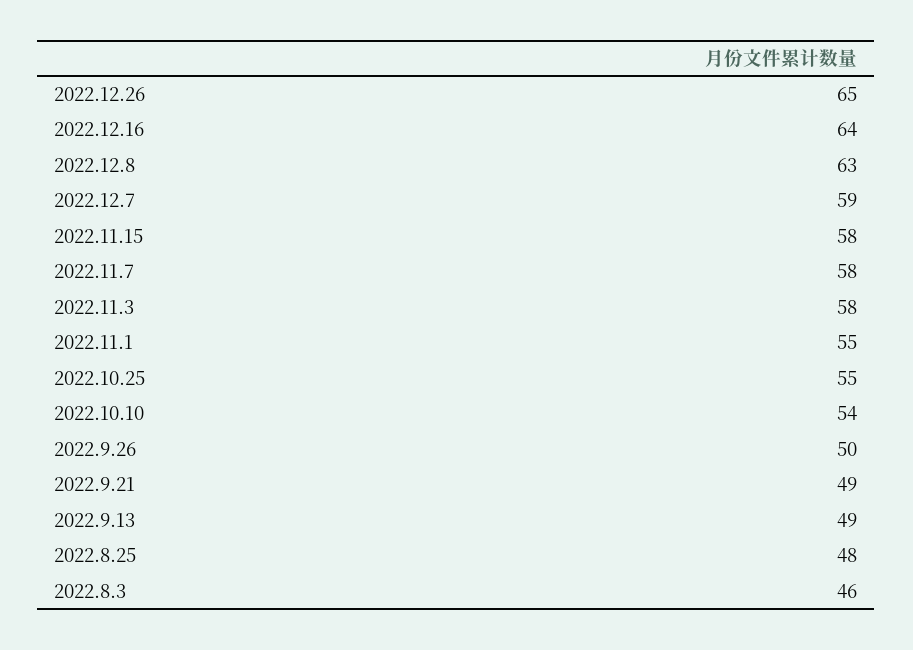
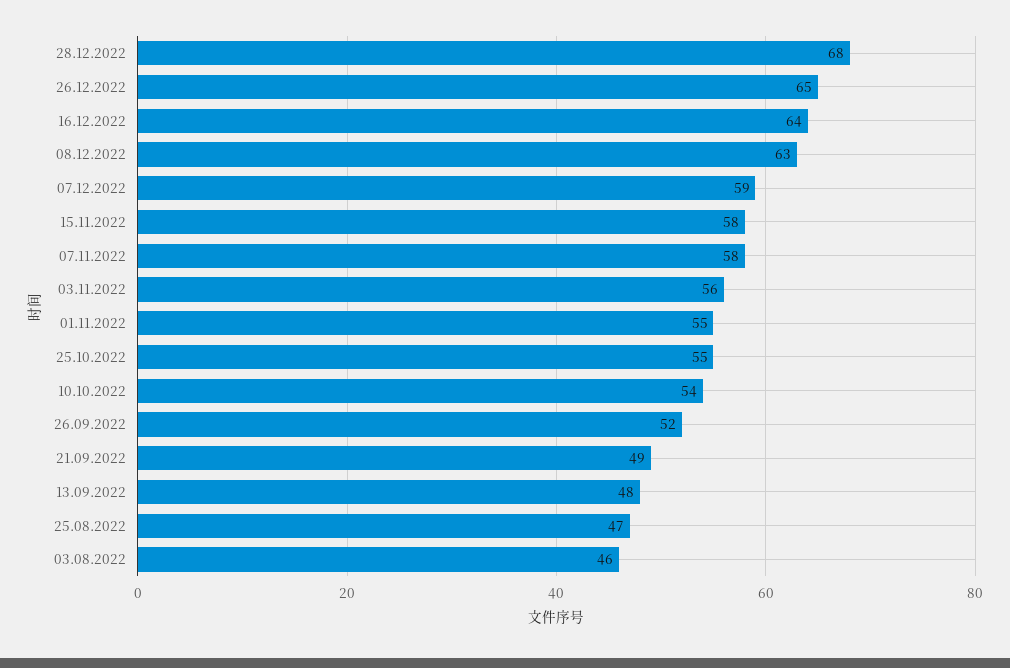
2022.11.3: 58 -> 56
2022.9.26: 50 -> 52
2022.9.13: 49 -> 48
2022.8.25: 48 -> 47
28.12.2022: none -> 68

